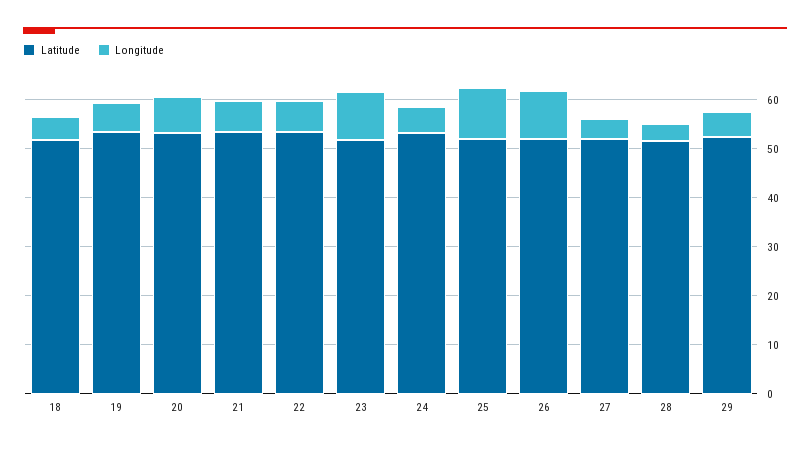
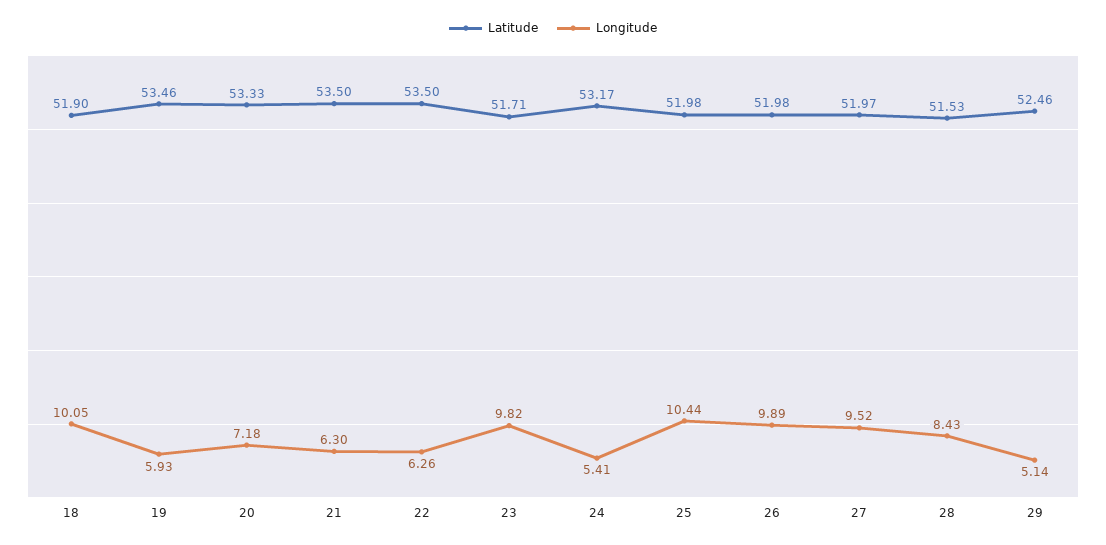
Longitude, 18: 4 -> 10.05
Longitude, 27: 4 -> 9.52
Longitude, 28: 4 -> 8.43

